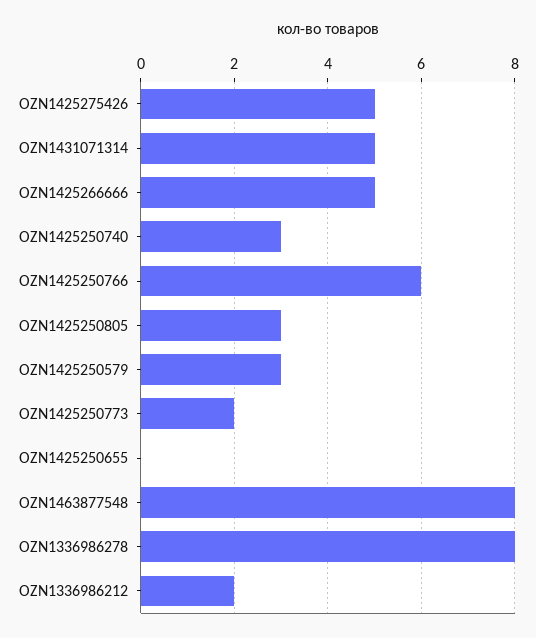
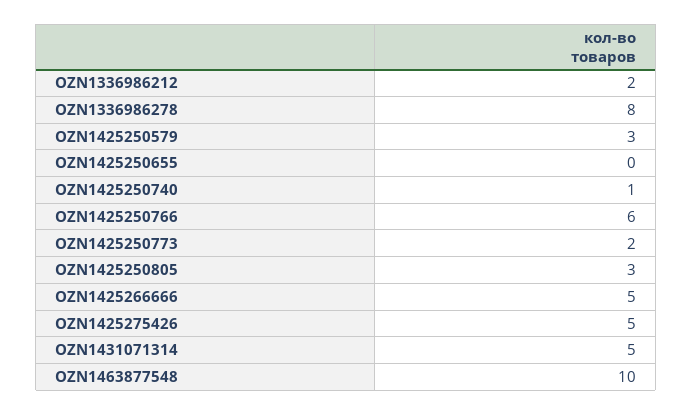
OZN1425250740: 3 -> 1
OZN1463877548: 8 -> 10

